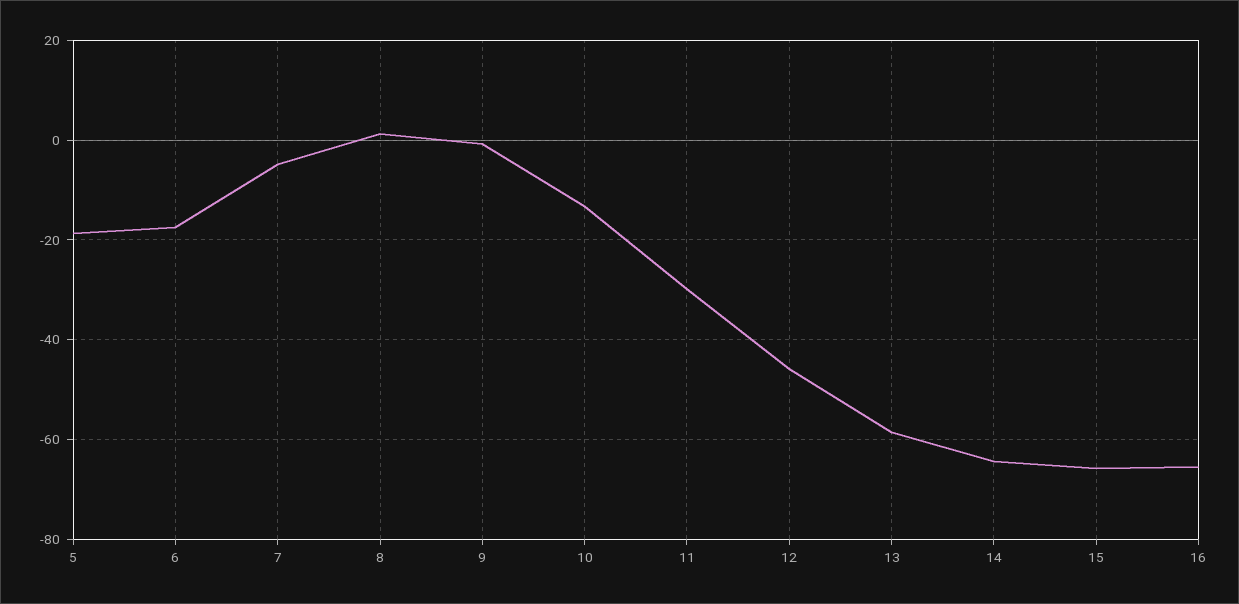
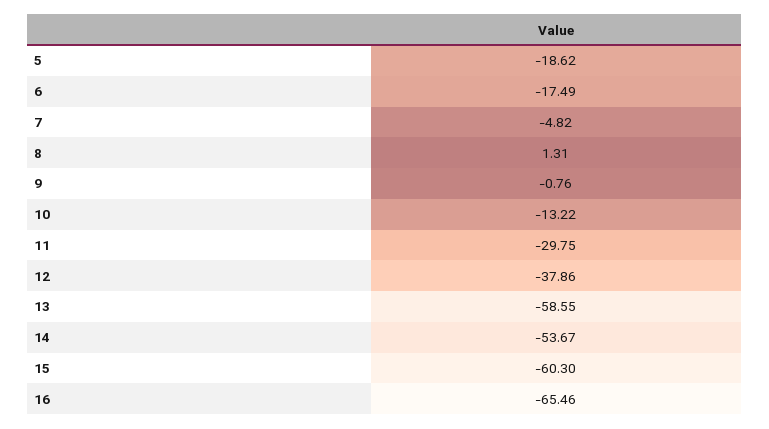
12: -46 -> -37.86
14: -64 -> -53.67
15: -66 -> -60.3

